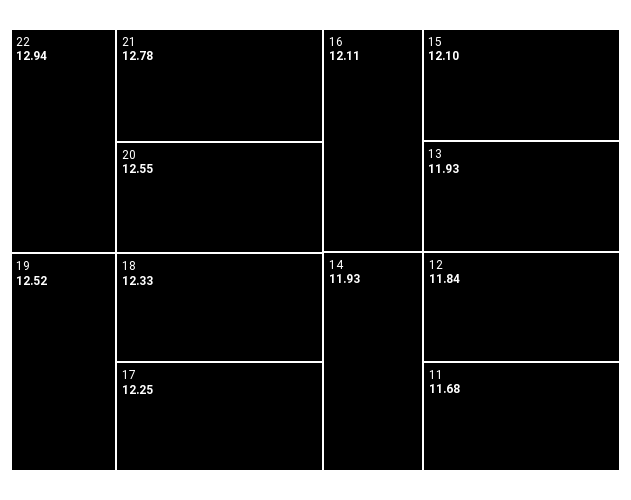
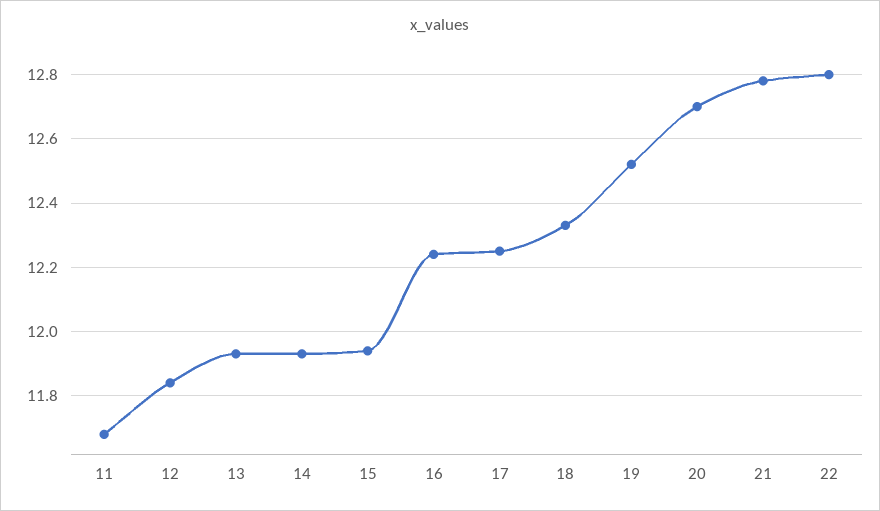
22: 12.94 -> 12.8
20: 12.55 -> 12.7
16: 12.11 -> 12.25
15: 12.1 -> 11.95

